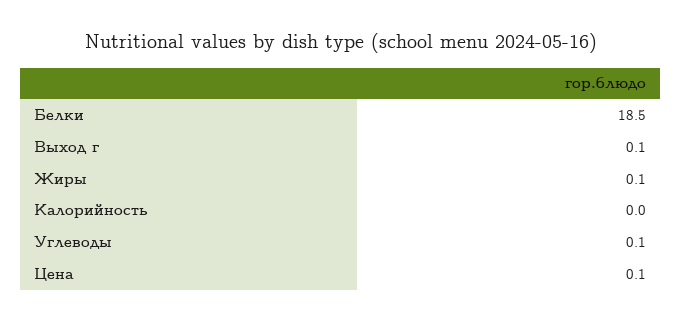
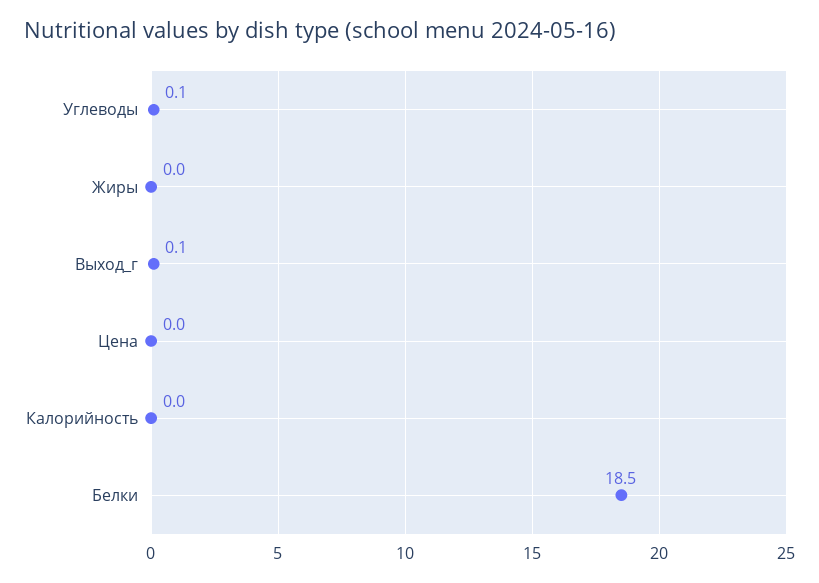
Жиры: 0.1 -> 0
Цена: 0.1 -> 0

